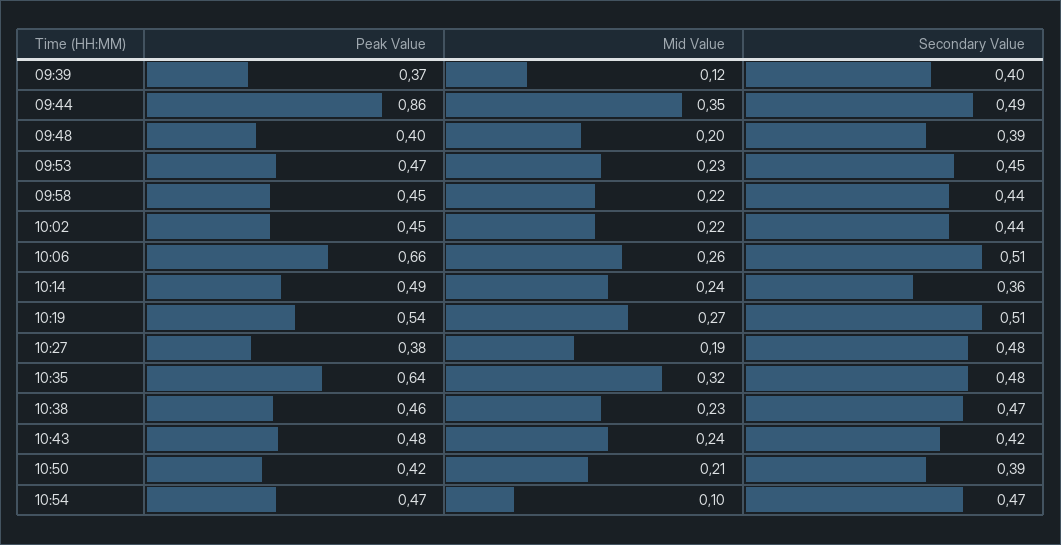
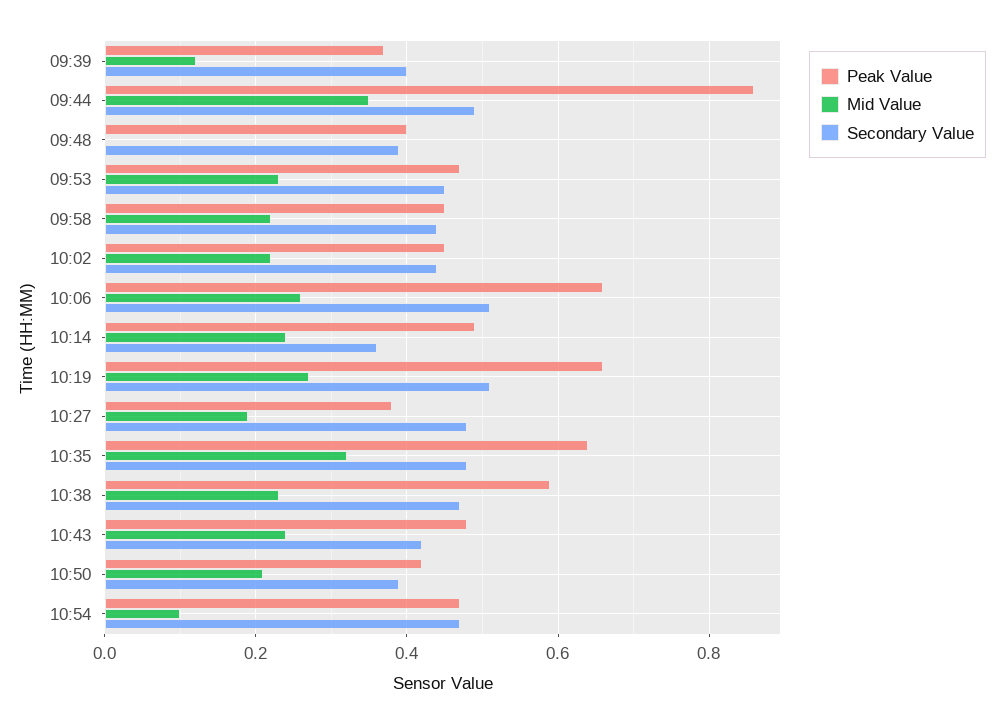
Mid Value, 09:48: 0.2 -> 0
Peak Value, 10:19: 0.54 -> 0.65
Peak Value, 10:38: 0.46 -> 0.6

